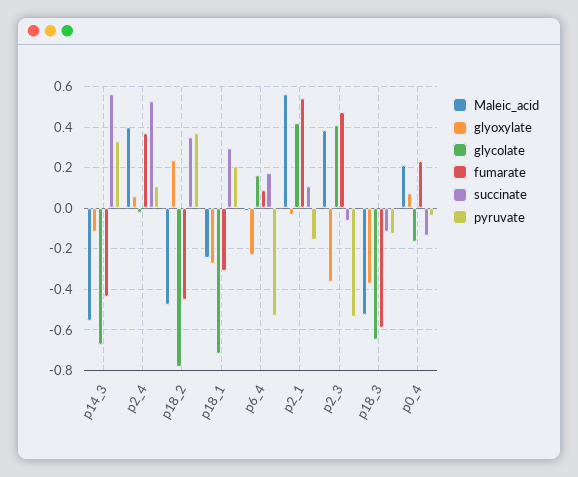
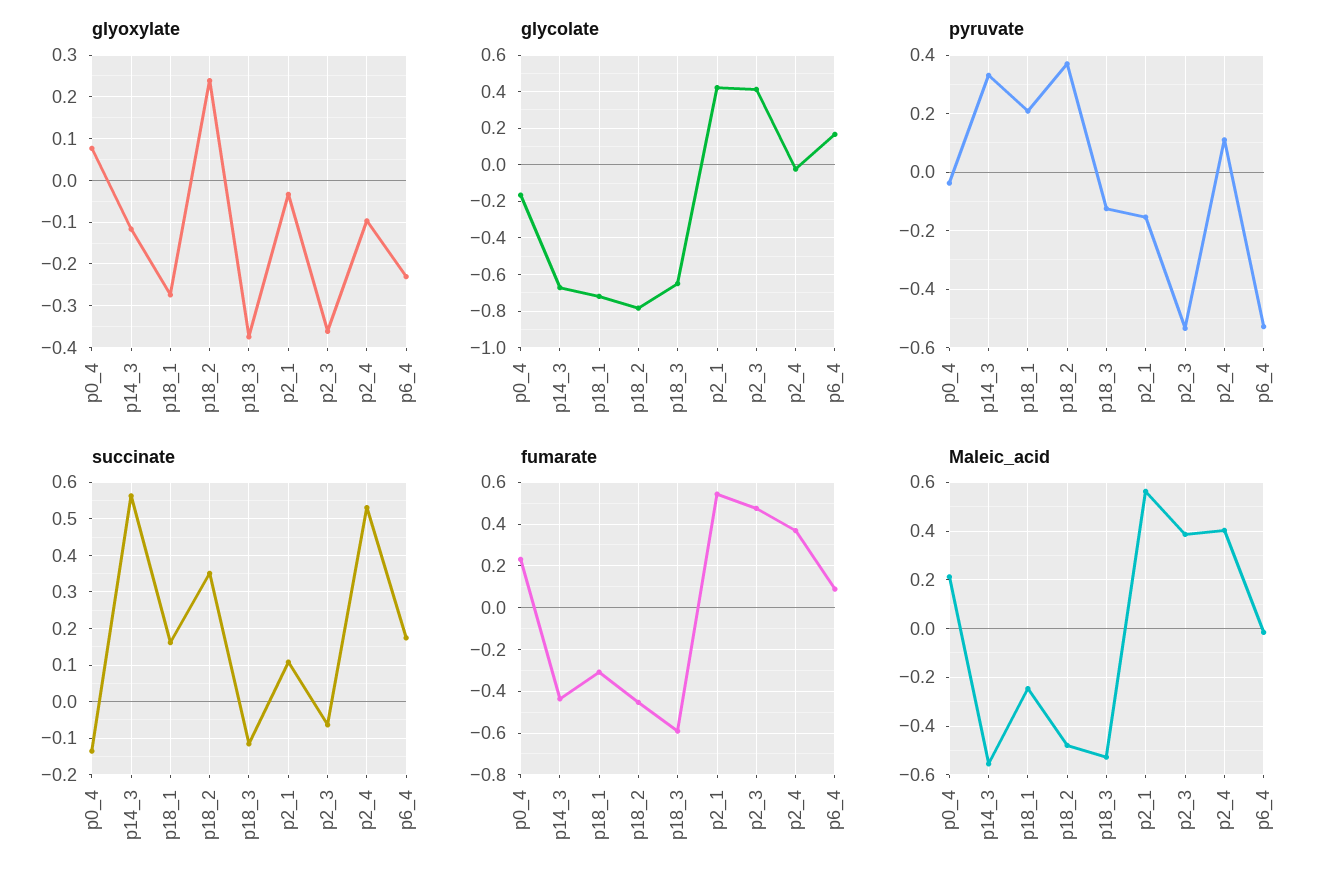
glyoxylate, p2_4: 0.05 -> -0.1
succinate, p18_1: 0.3 -> 0.16

